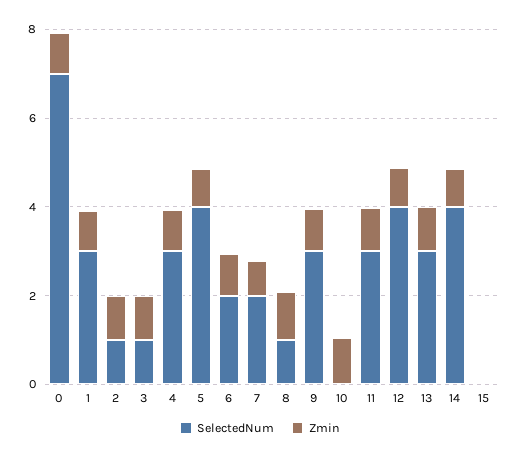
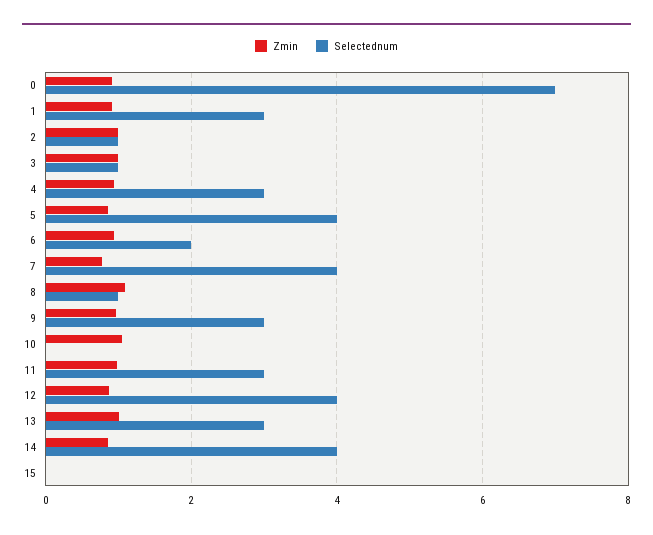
SelectedNum, 7: 2 -> 4

